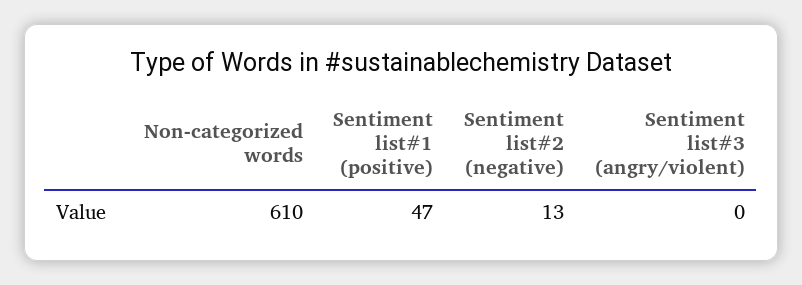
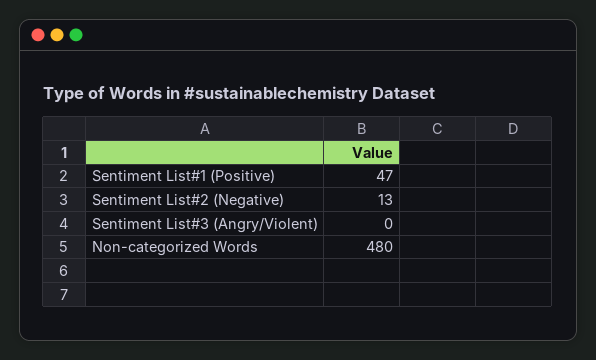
Non-categorized words: 610 -> 480

